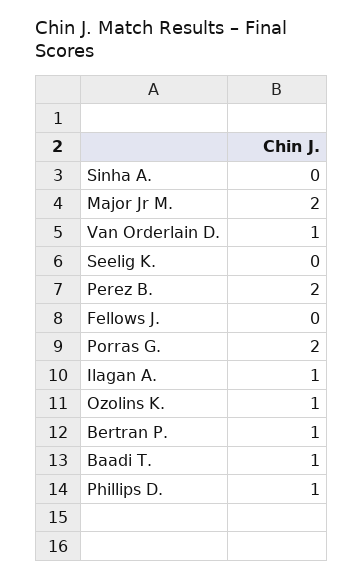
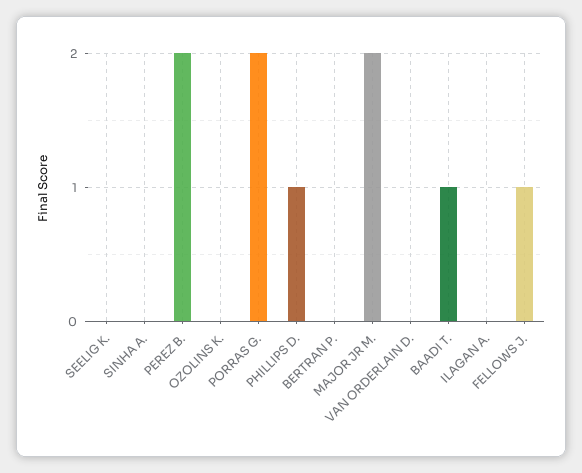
Van Orderlain D.: 1 -> 0
Fellows J.: 0 -> 1
Ilagan A.: 1 -> 0
Ozolins K.: 1 -> 0
Bertran P.: 1 -> 0

